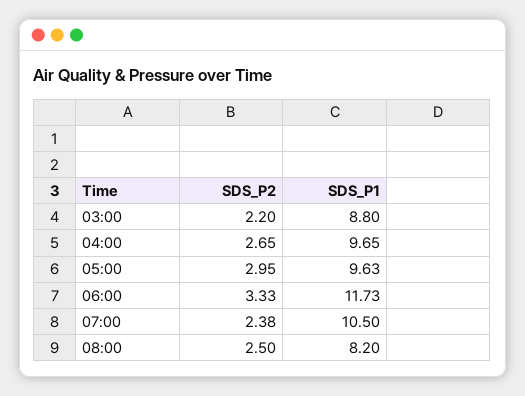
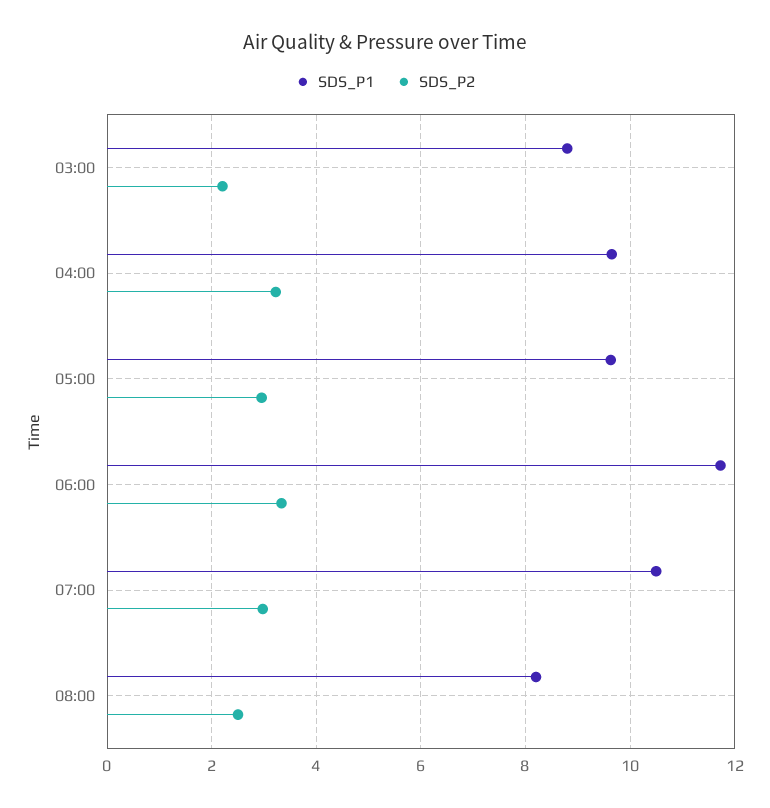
SDS_P2, 04:00: 2.65 -> 3.2
SDS_P2, 07:00: 2.38 -> 3

